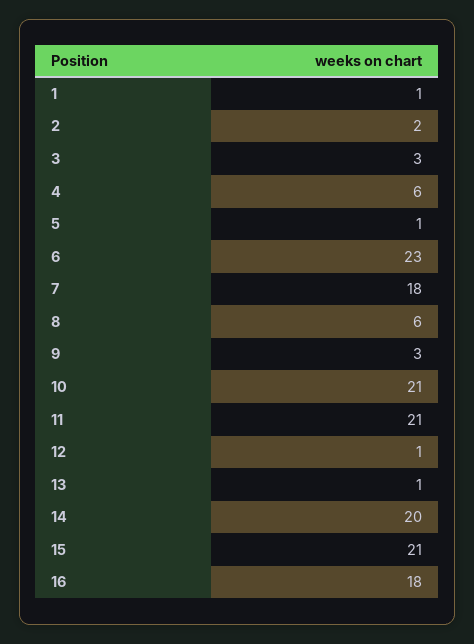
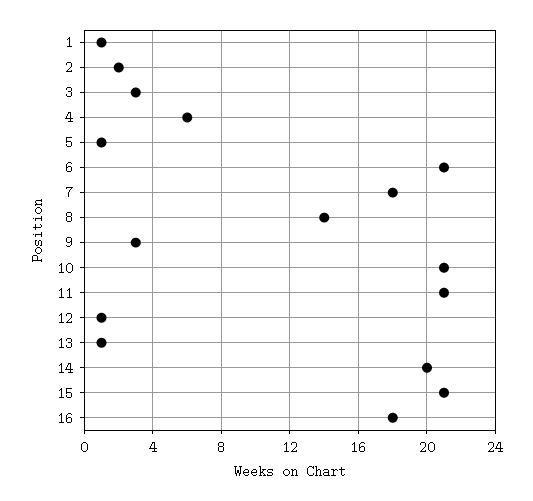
6: 23 -> 21
8: 6 -> 14

